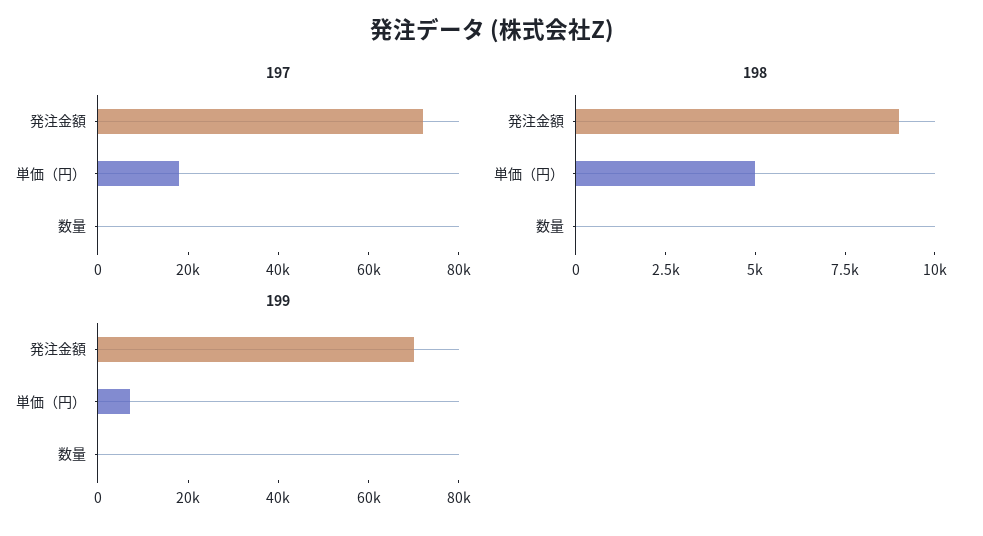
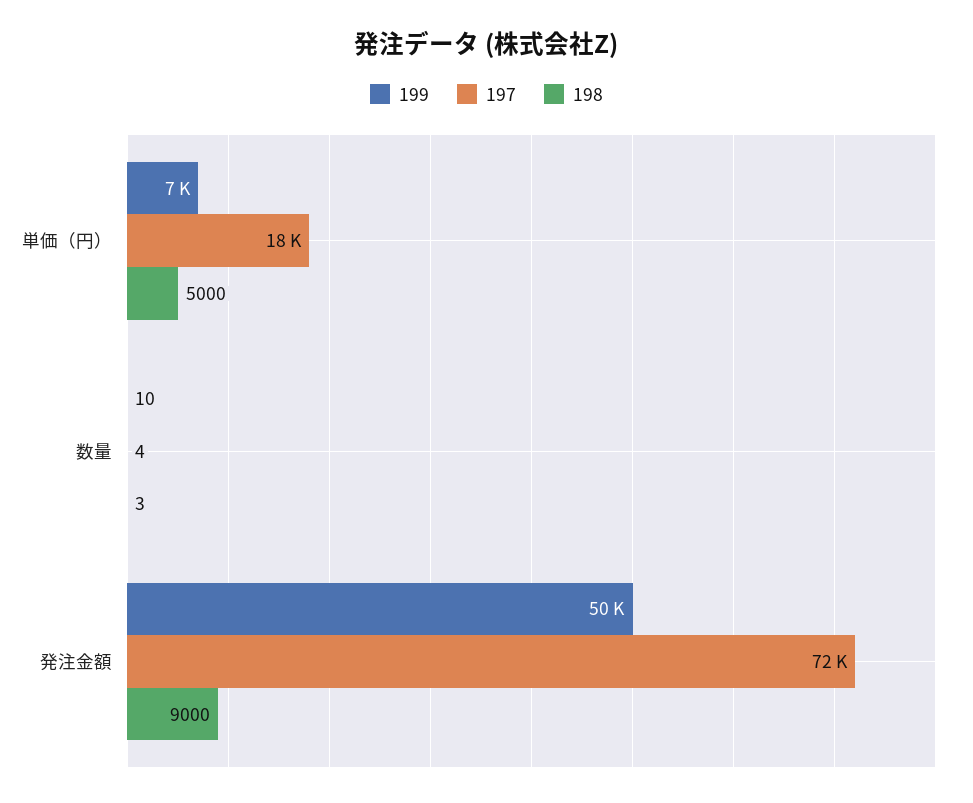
199, 発注金額: 70000 -> 50000

